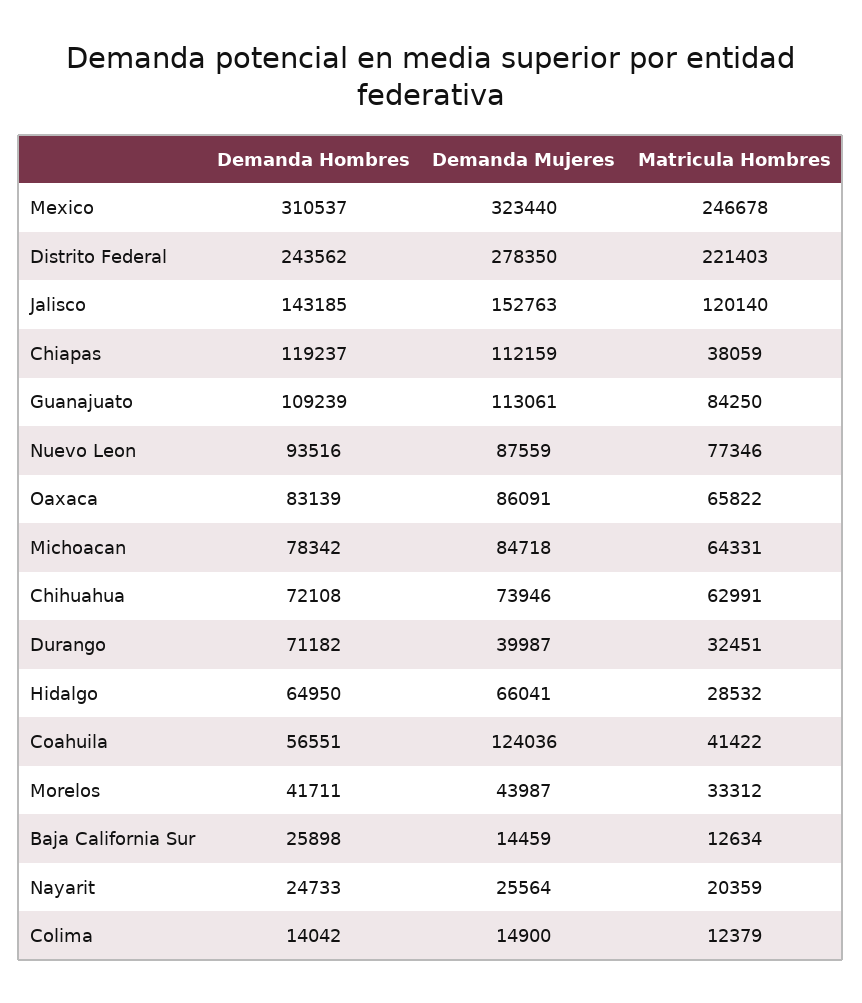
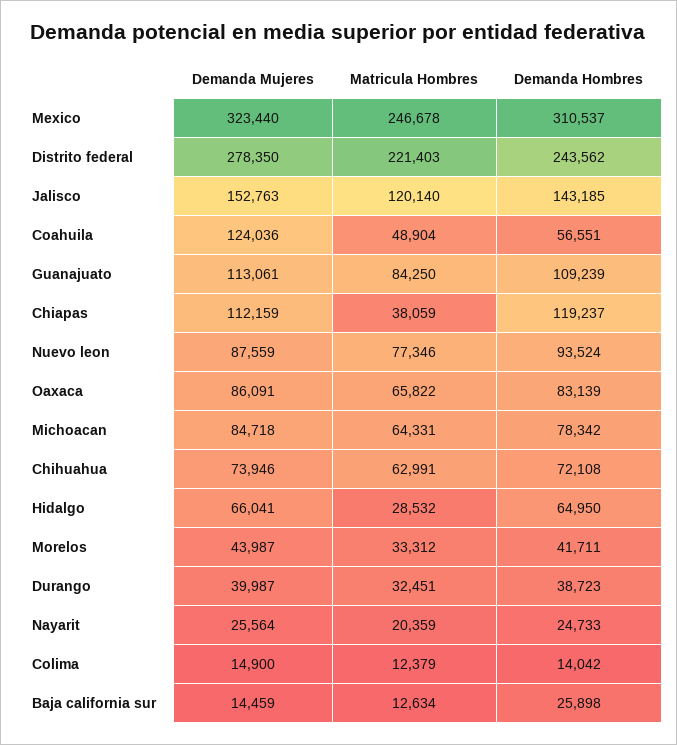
Demanda Hombres, Nuevo Leon: 93516 -> 93524
Demanda Hombres, Durango: 71182 -> 38723
Matricula Hombres, Coahuila: 41422 -> 48904

